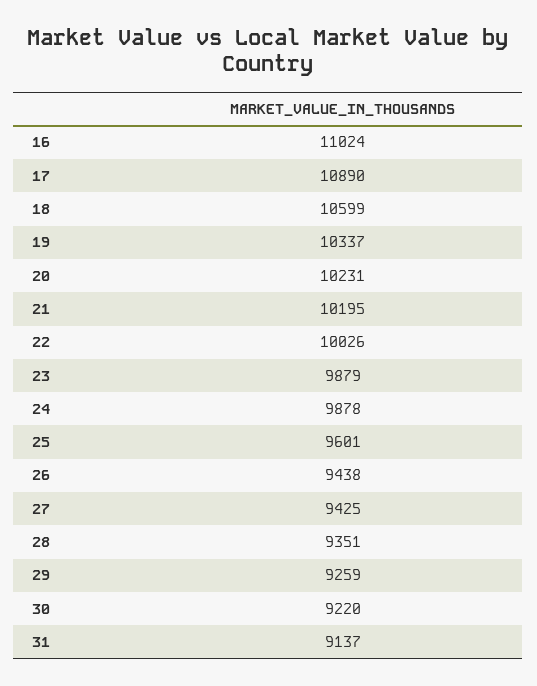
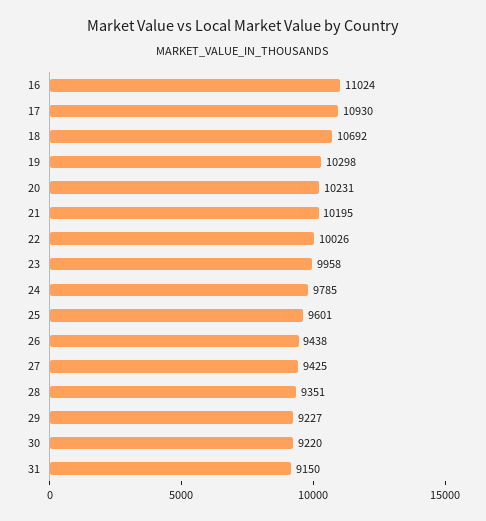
17: 10890 -> 10930
18: 10599 -> 10692
19: 10337 -> 10298
23: 9879 -> 9958
24: 9878 -> 9785
29: 9259 -> 9227
31: 9137 -> 9150

